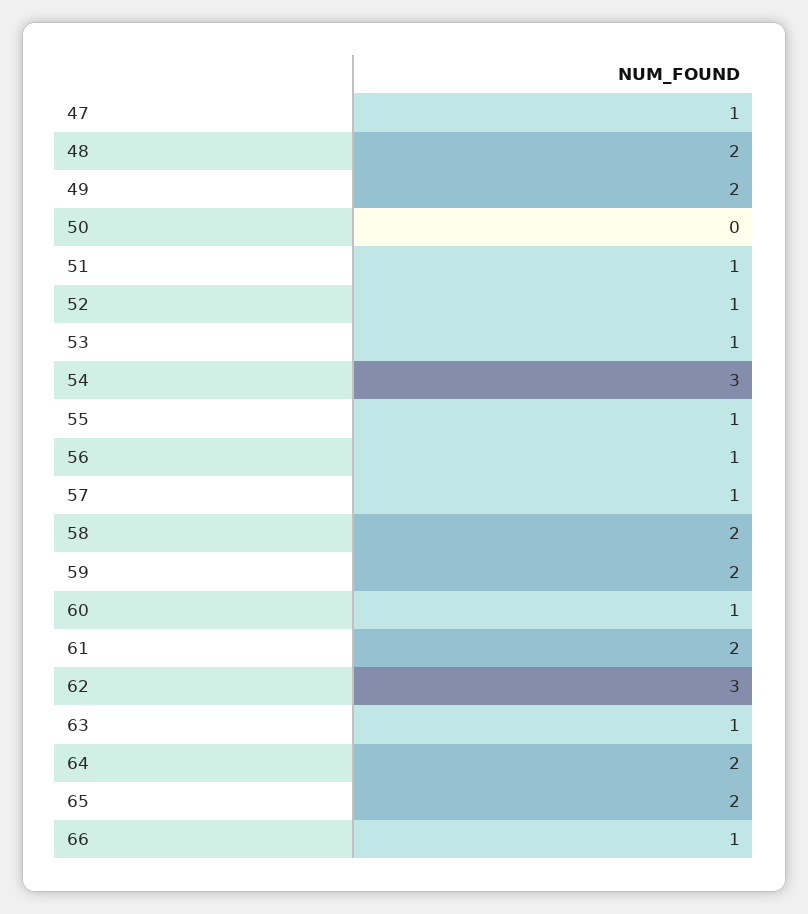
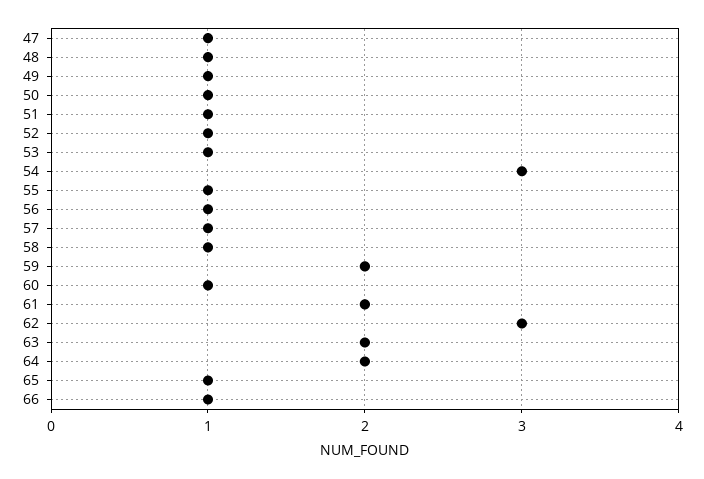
48: 2 -> 1
49: 2 -> 1
50: 0 -> 1
58: 2 -> 1
63: 1 -> 2
65: 2 -> 1

